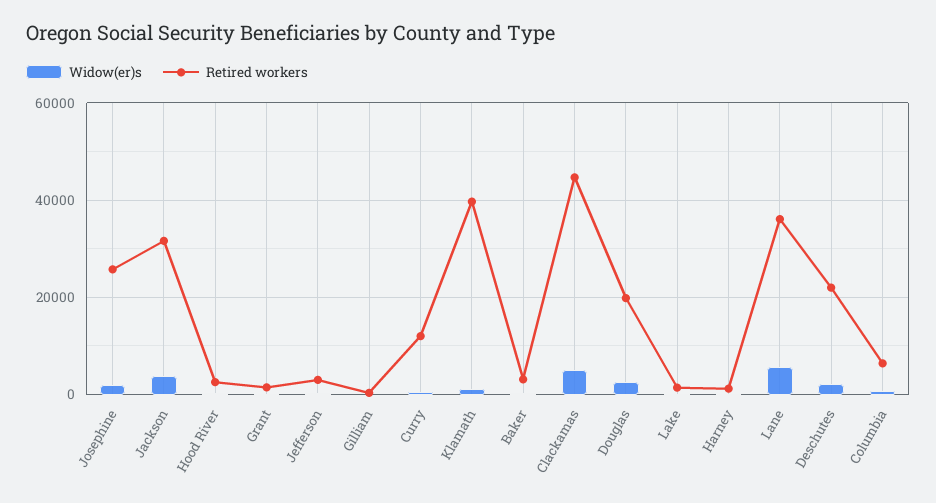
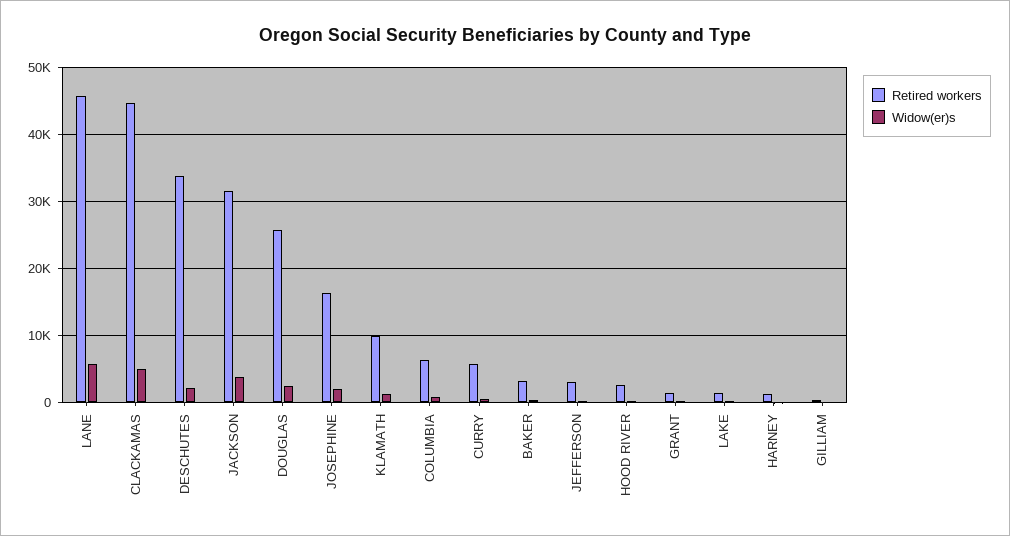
Retired workers, Josephine: 26000 -> 16000
Retired workers, Curry: 12000 -> 6000
Retired workers, Klamath: 40000 -> 10000
Retired workers, Douglas: 20000 -> 26000
Retired workers, Lane: 36000 -> 46000
Retired workers, Deschutes: 22000 -> 34000

